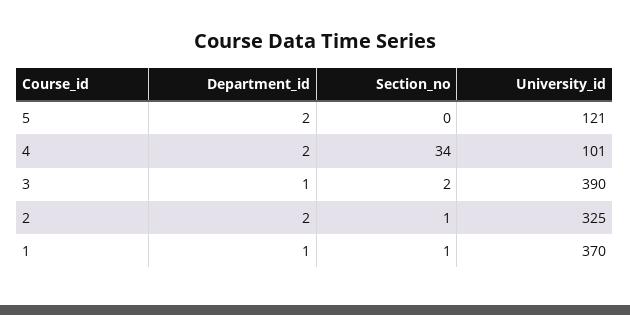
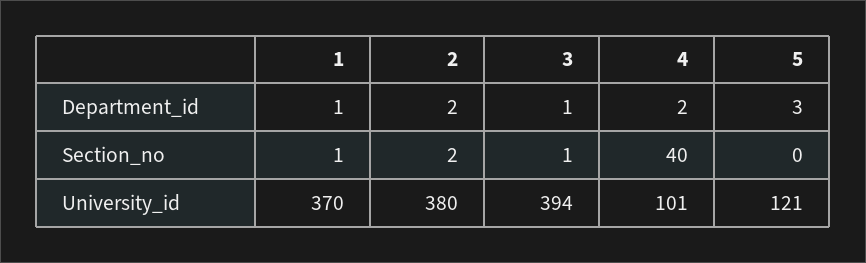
Department_id, 5: 2 -> 3
Section_no, 4: 34 -> 40
Section_no, 3: 2 -> 1
University_id, 3: 390 -> 394
Section_no, 2: 1 -> 2
University_id, 2: 325 -> 380

